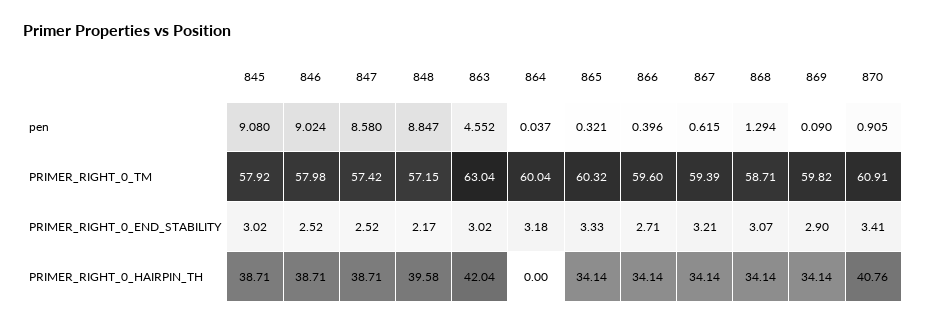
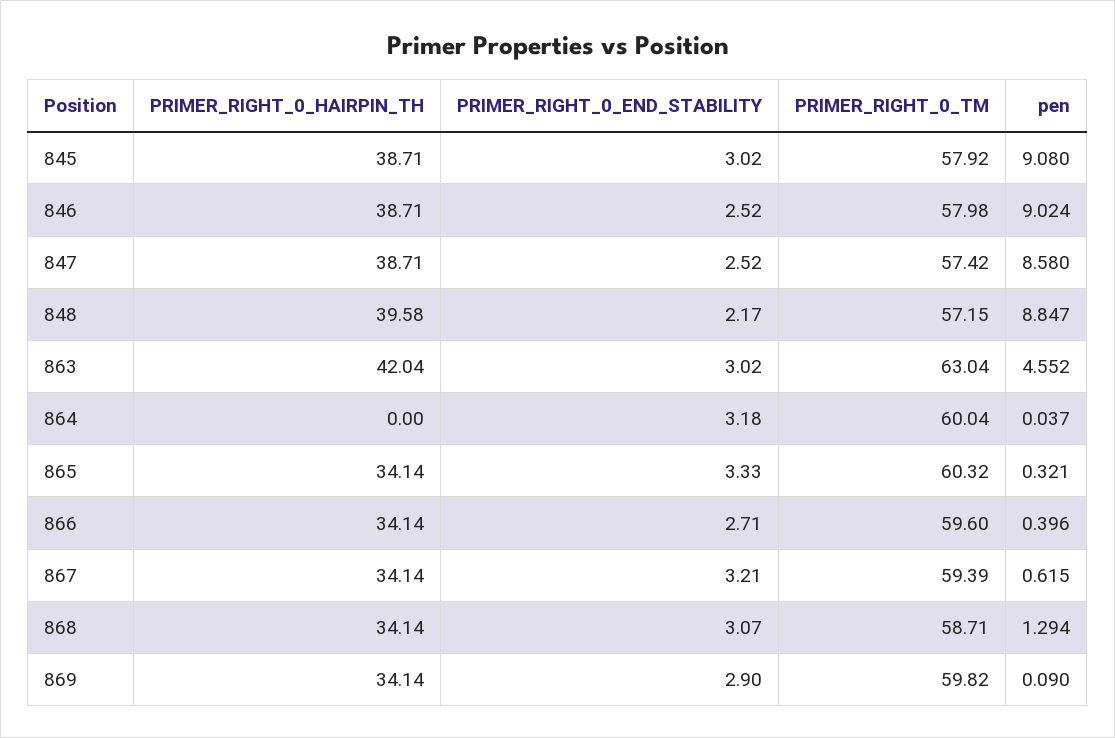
870, pen: 0.905 -> none
870, PRIMER_RIGHT_0_TM: 60.91 -> none
870, PRIMER_RIGHT_0_END_STABILITY: 3.41 -> none
870, PRIMER_RIGHT_0_HAIRPIN_TH: 40.76 -> none

